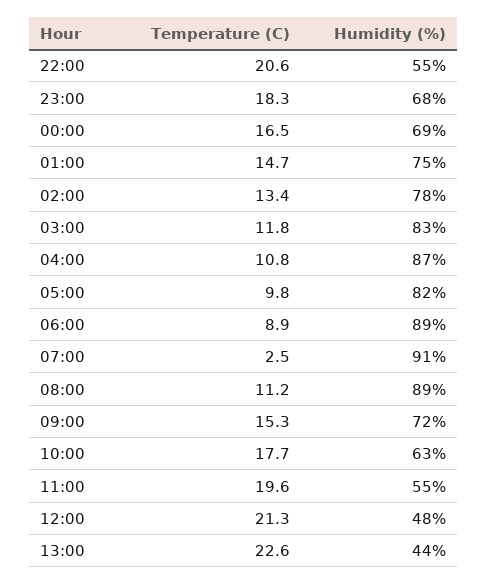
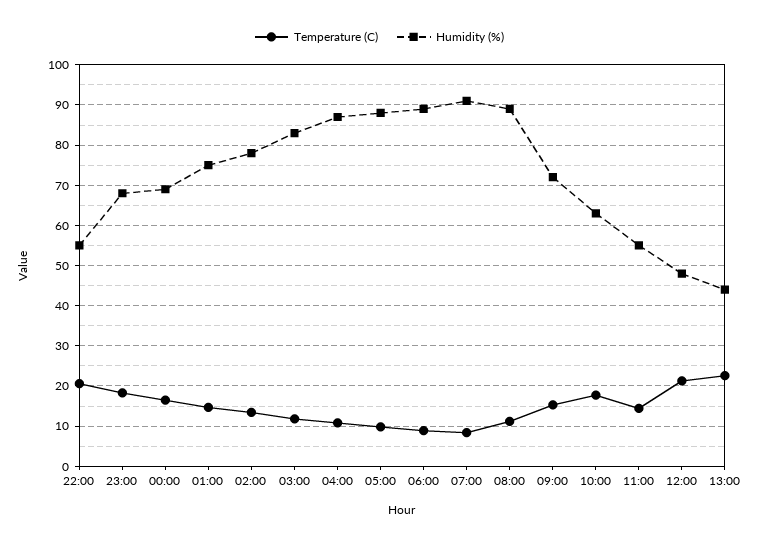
Humidity (%), 05:00: 82 -> 88
Temperature (C), 07:00: 2.5 -> 8
Temperature (C), 11:00: 19.6 -> 14

